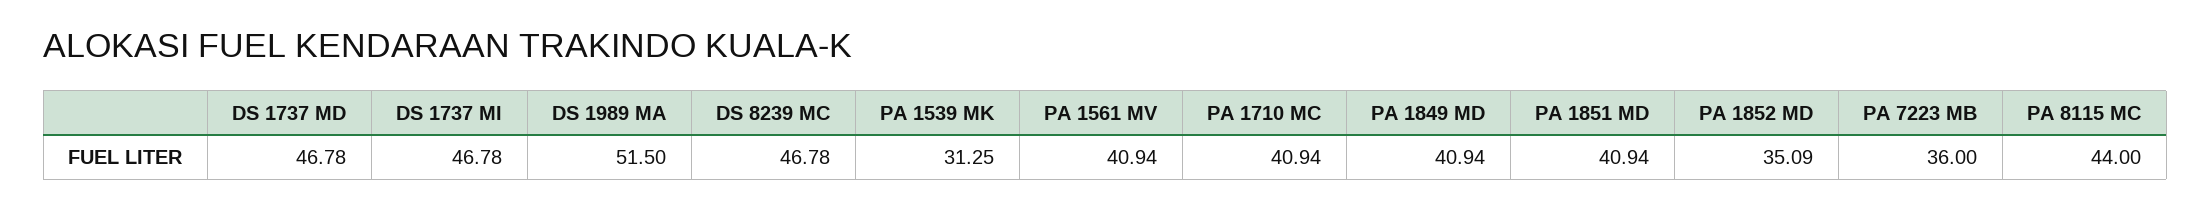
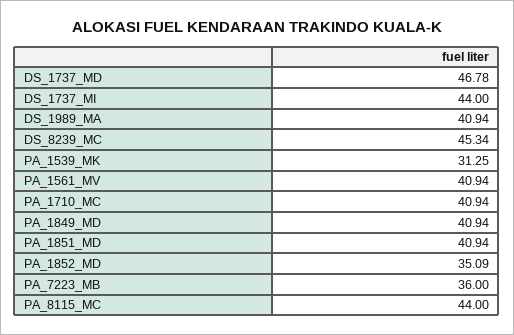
DS 1737 MI: 46.78 -> 44
DS 1989 MA: 51.5 -> 40.94
DS 8239 MC: 46.78 -> 45.34

